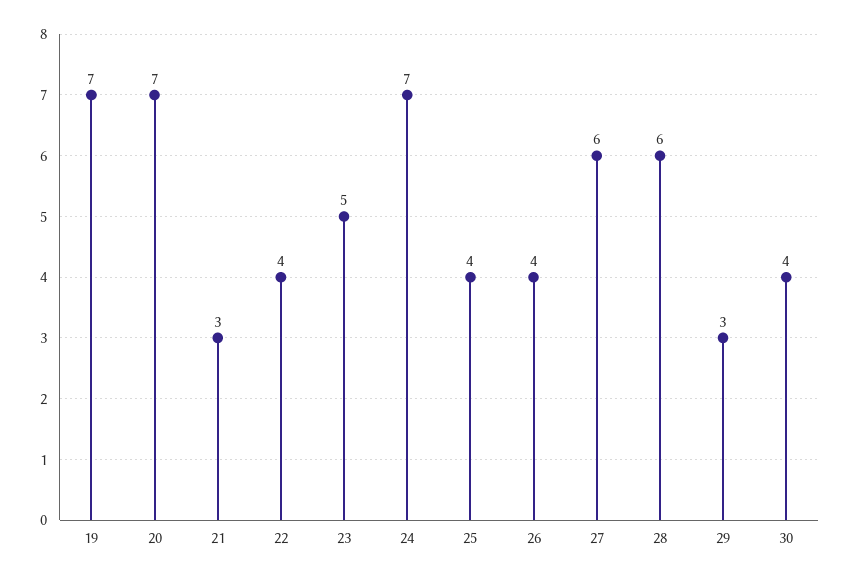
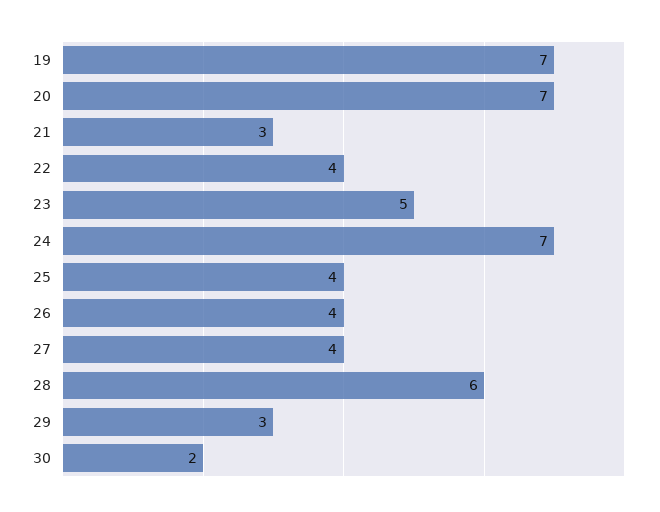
27: 6 -> 4
30: 4 -> 2

